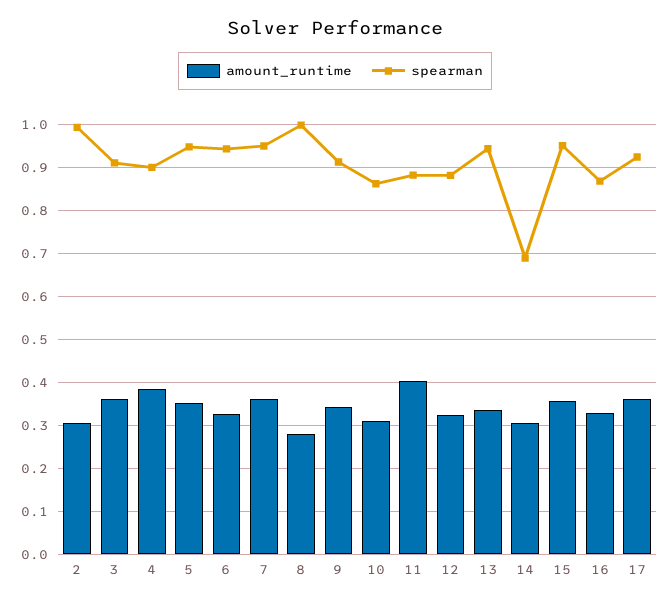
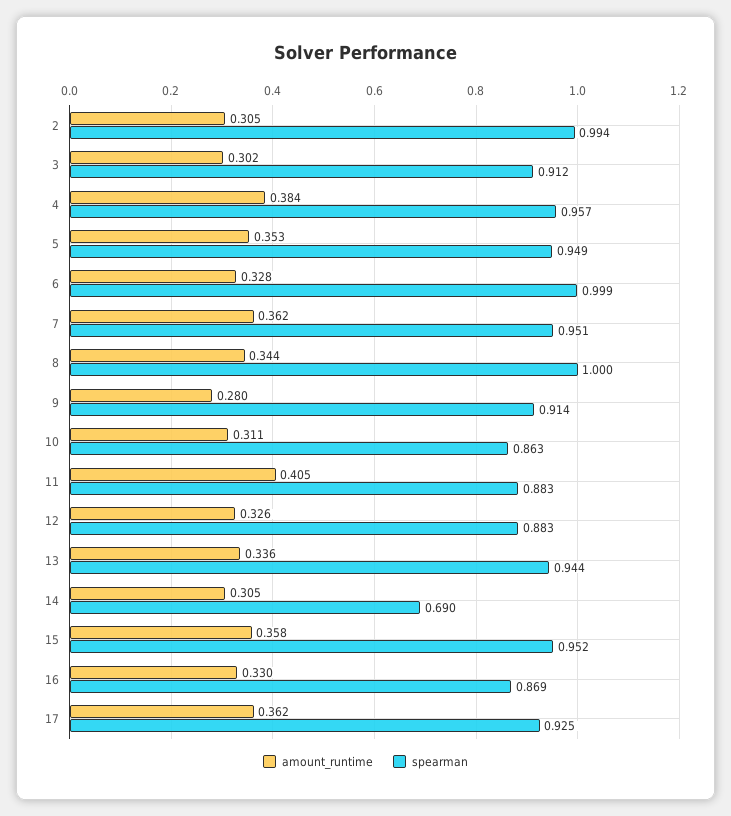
amount_runtime, 3: 0.36 -> 0.302
spearman, 4: 0.9 -> 0.957
spearman, 6: 0.94 -> 0.999
amount_runtime, 8: 0.28 -> 0.344
amount_runtime, 9: 0.34 -> 0.28

